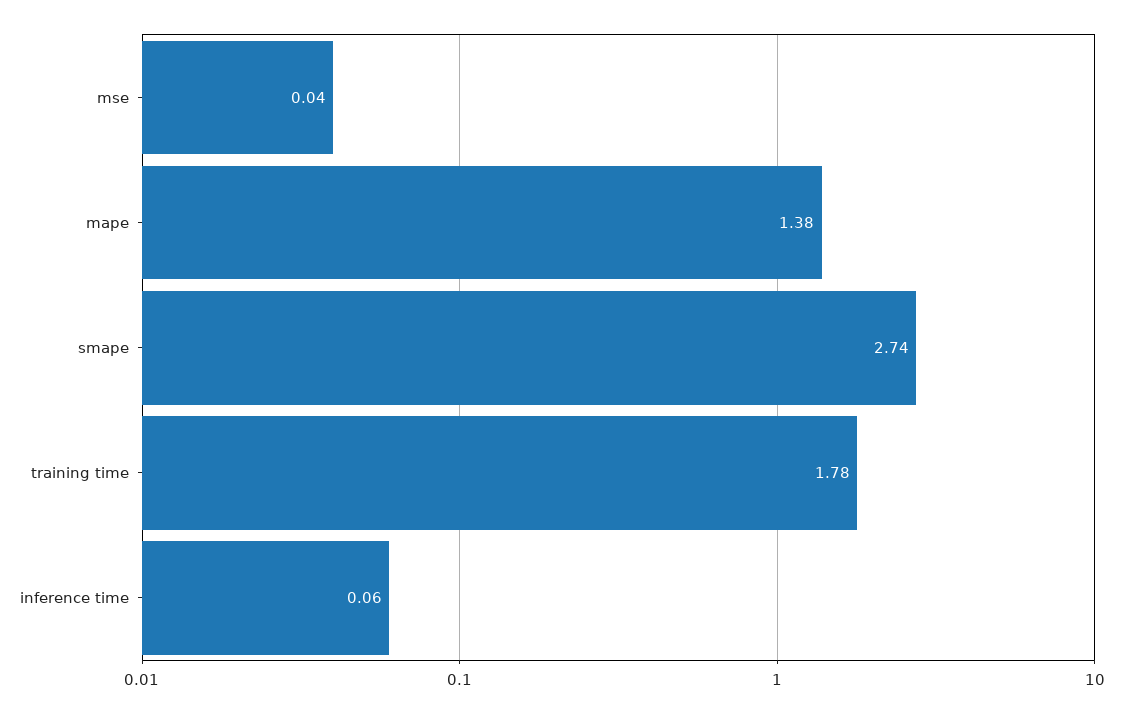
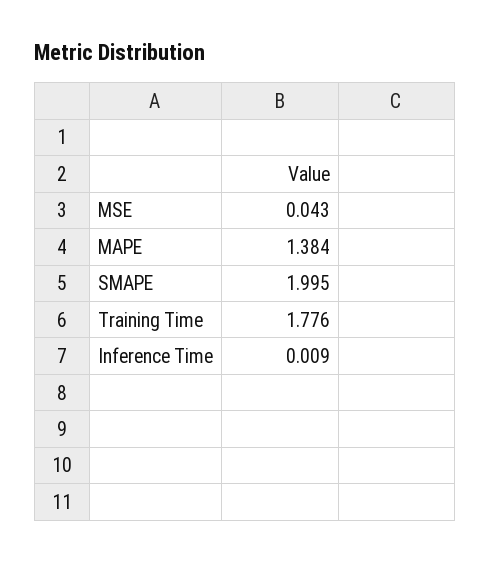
smape: 2.74 -> 1.995
inference time: 0.06 -> 0.009

